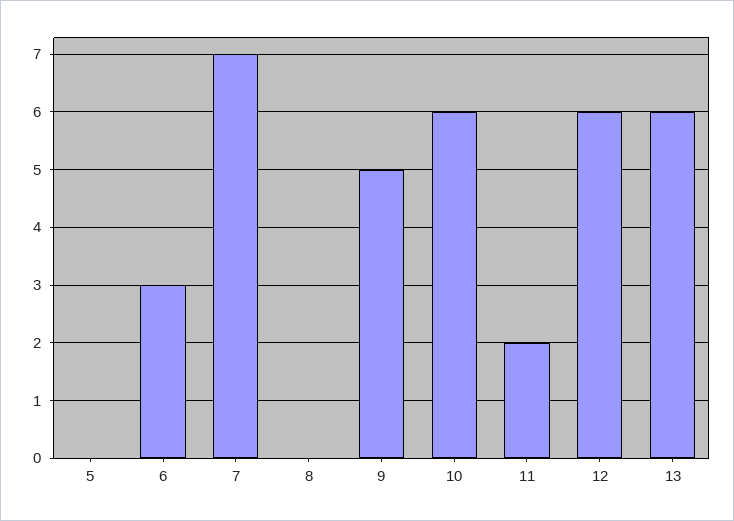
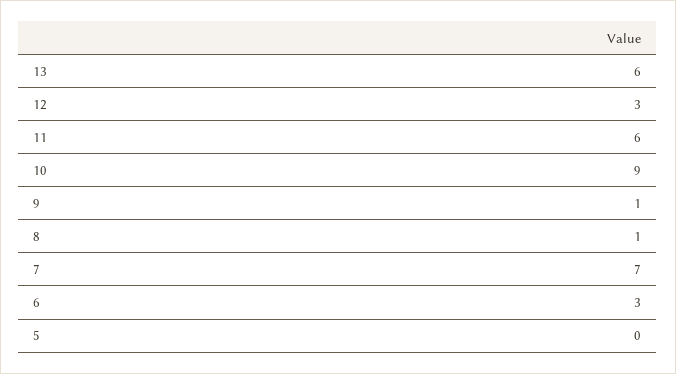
8: 0 -> 1
9: 5 -> 1
10: 6 -> 9
11: 2 -> 6
12: 6 -> 3

